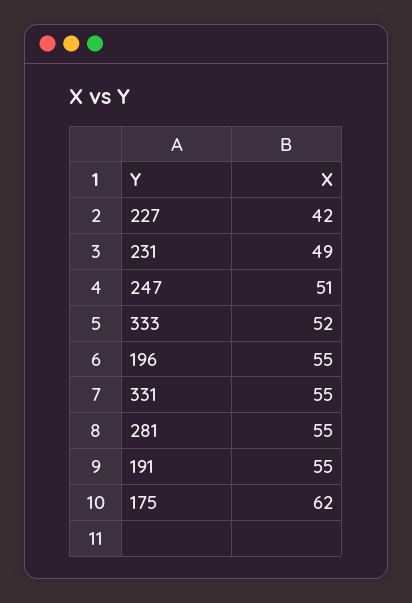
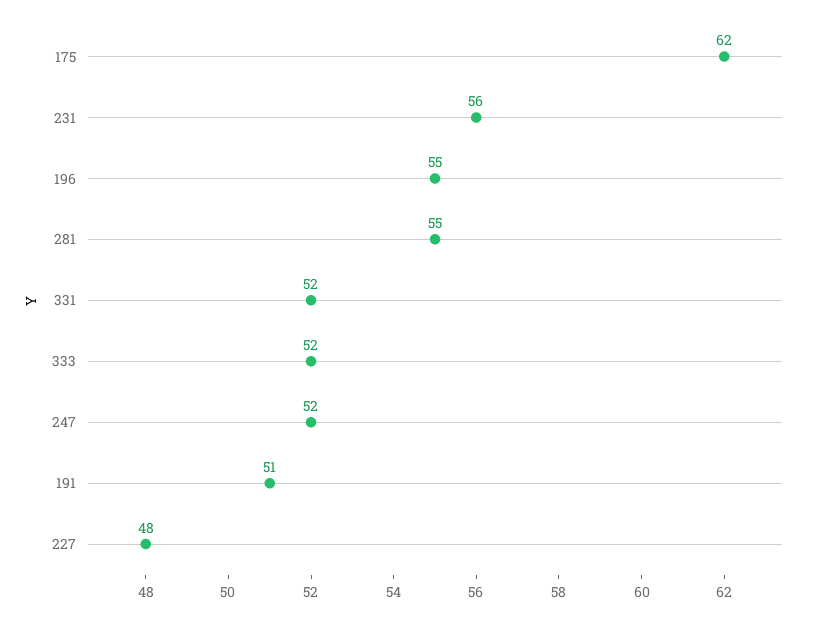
227: 42 -> 48
231: 49 -> 56
247: 51 -> 52
331: 55 -> 52
191: 55 -> 51

